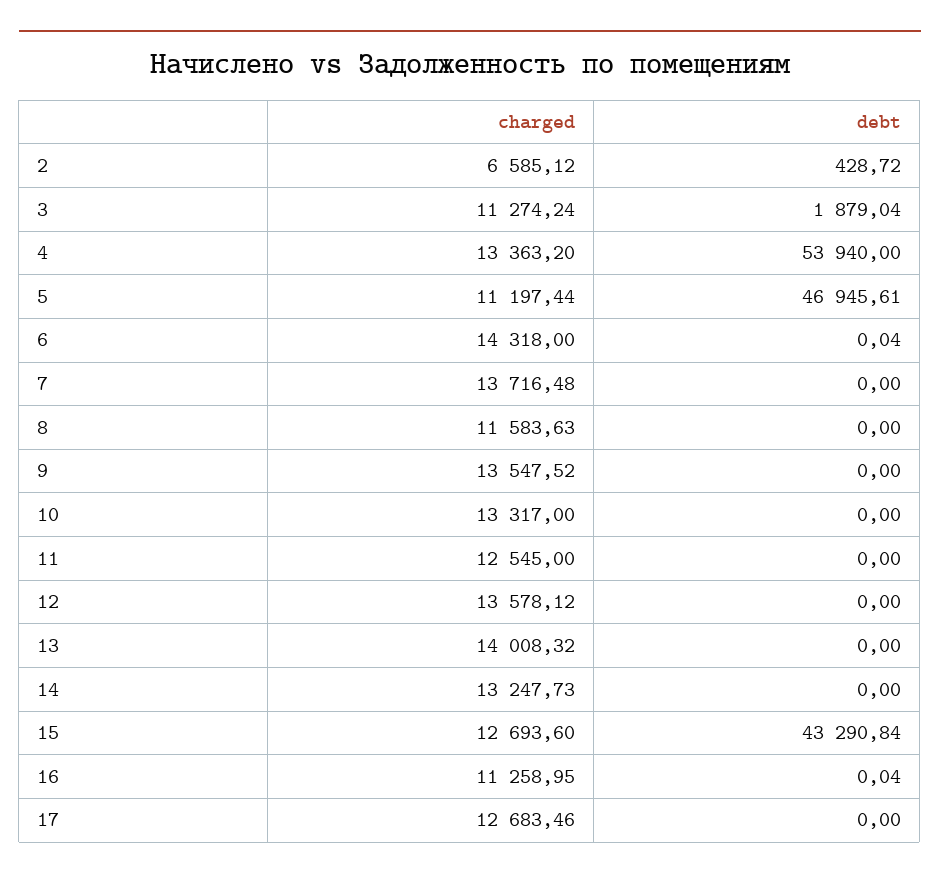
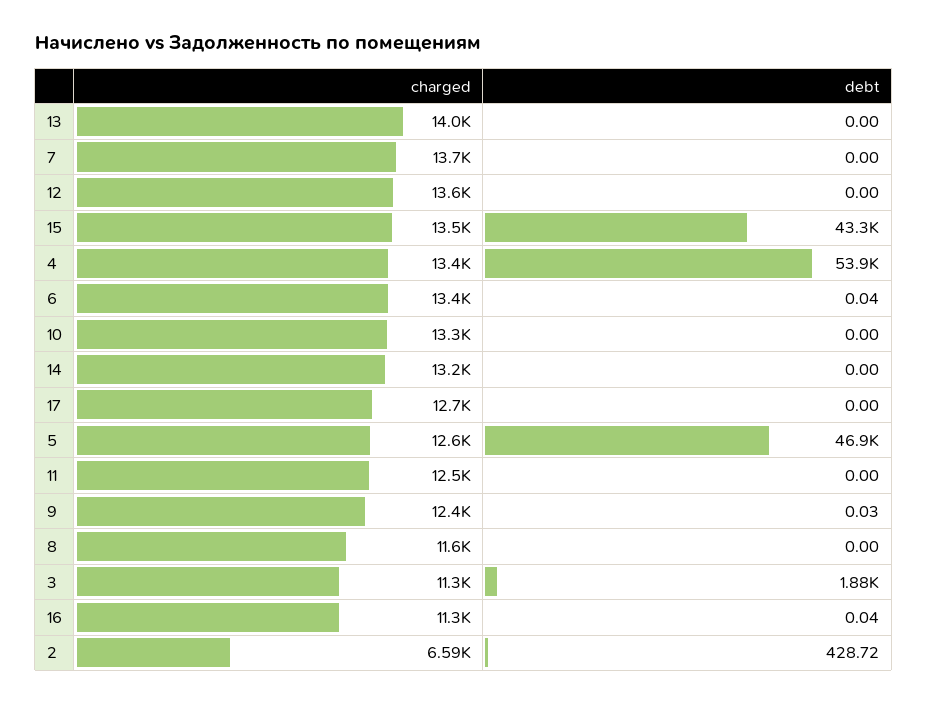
charged, 5: 11197.44 -> 12600
charged, 6: 14318 -> 13400
charged, 9: 13547.52 -> 12400
debt, 9: 0 -> 0.03
charged, 15: 12693.6 -> 13500

